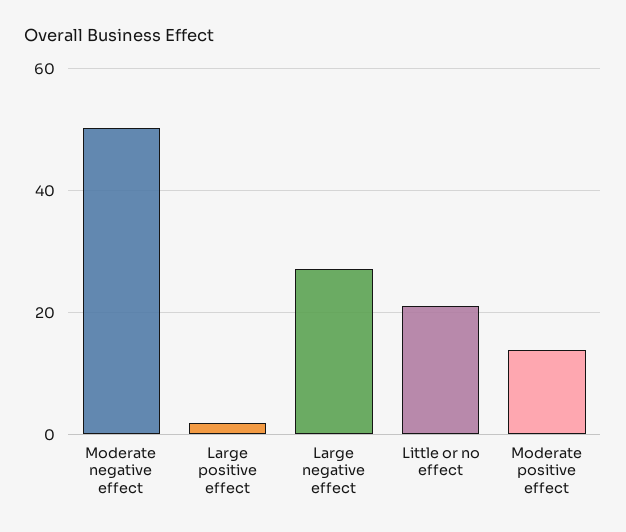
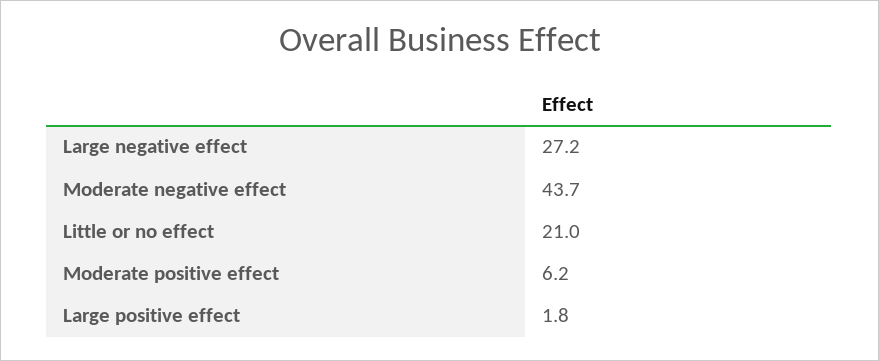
Moderate negative effect: 50 -> 43.7
Moderate positive effect: 14 -> 6.2

